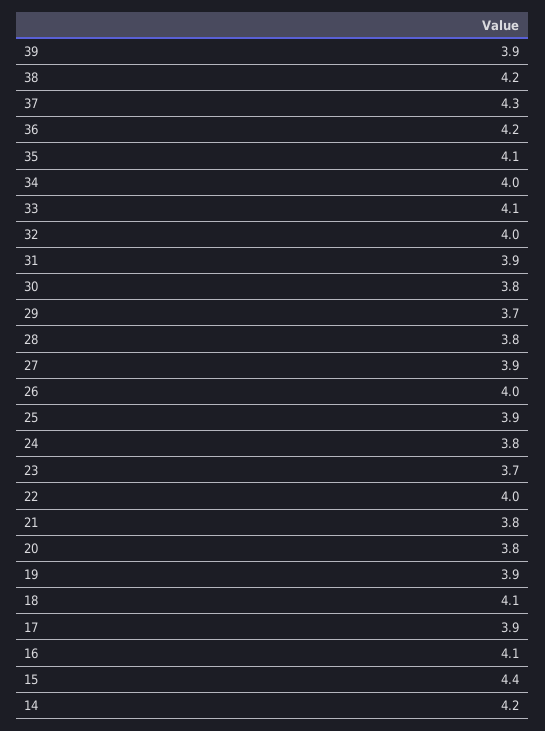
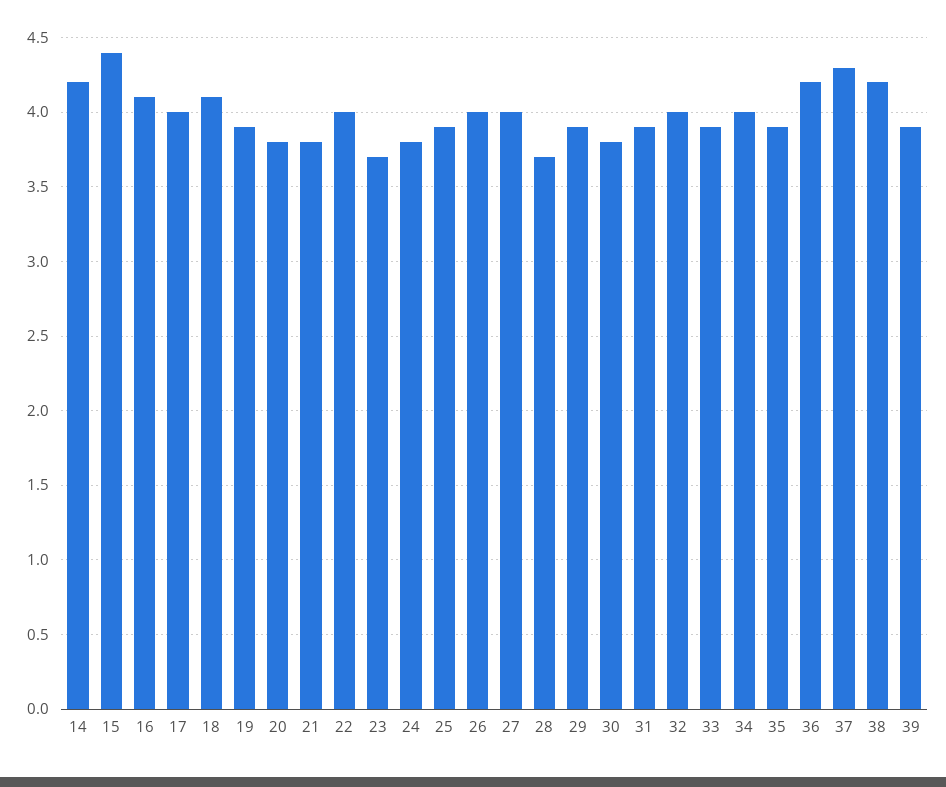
35: 4.1 -> 3.9
33: 4.1 -> 3.9
29: 3.7 -> 3.9
28: 3.8 -> 3.7
27: 3.9 -> 4
17: 3.9 -> 4

